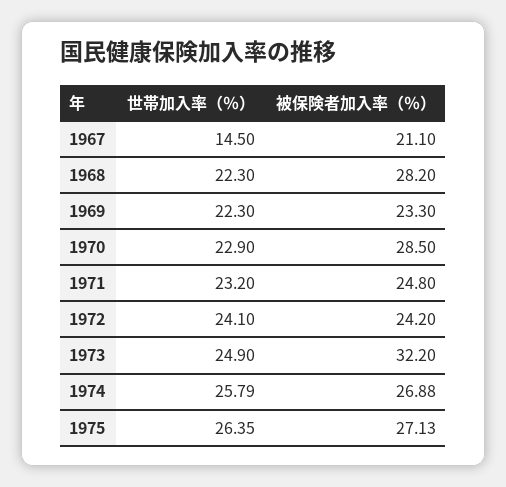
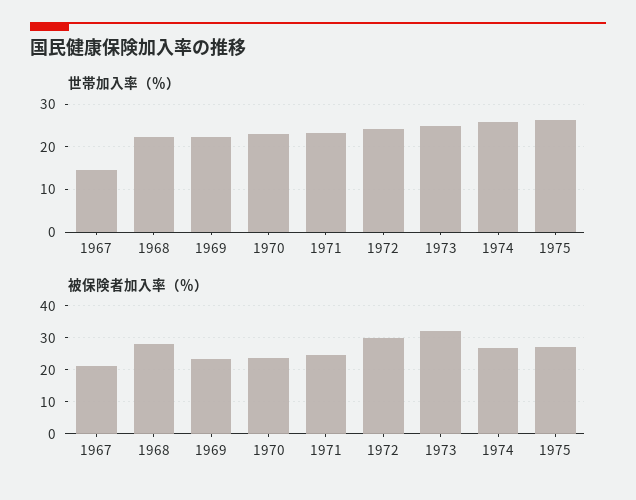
被保険者加入率（％）, 1970: 28.5 -> 24
被保険者加入率（％）, 1972: 24.2 -> 30

